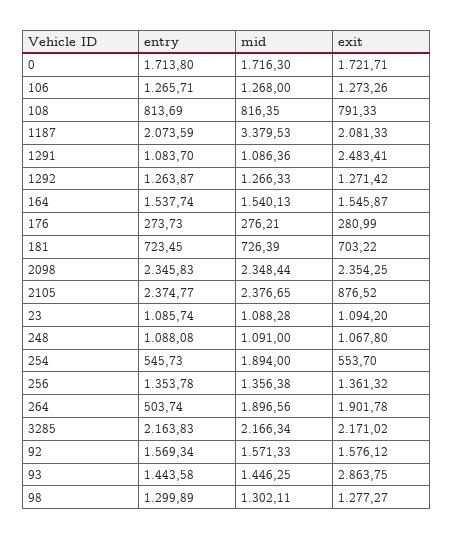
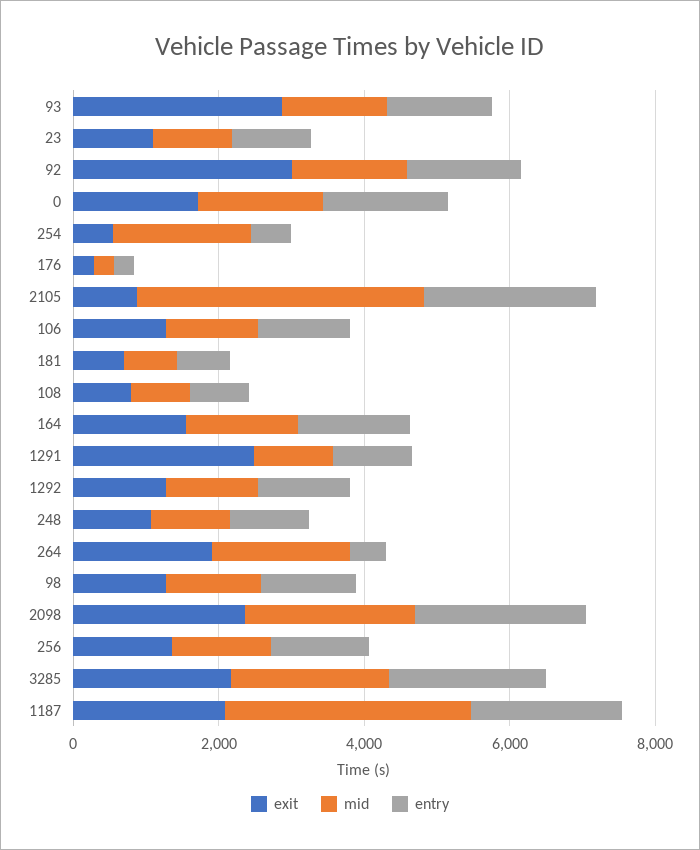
mid, 2105: 2376.65 -> 4000
exit, 92: 1576.12 -> 3000

